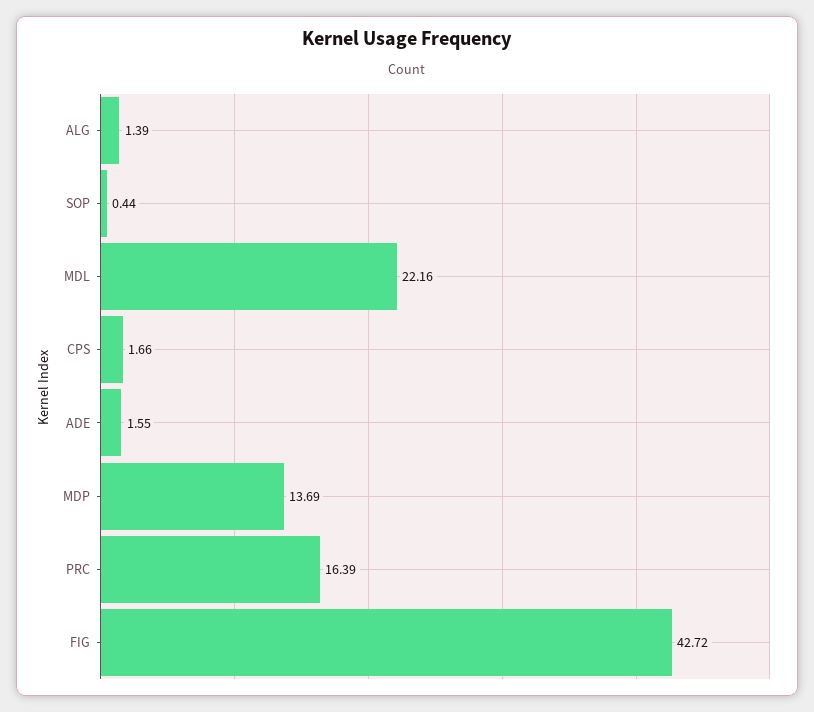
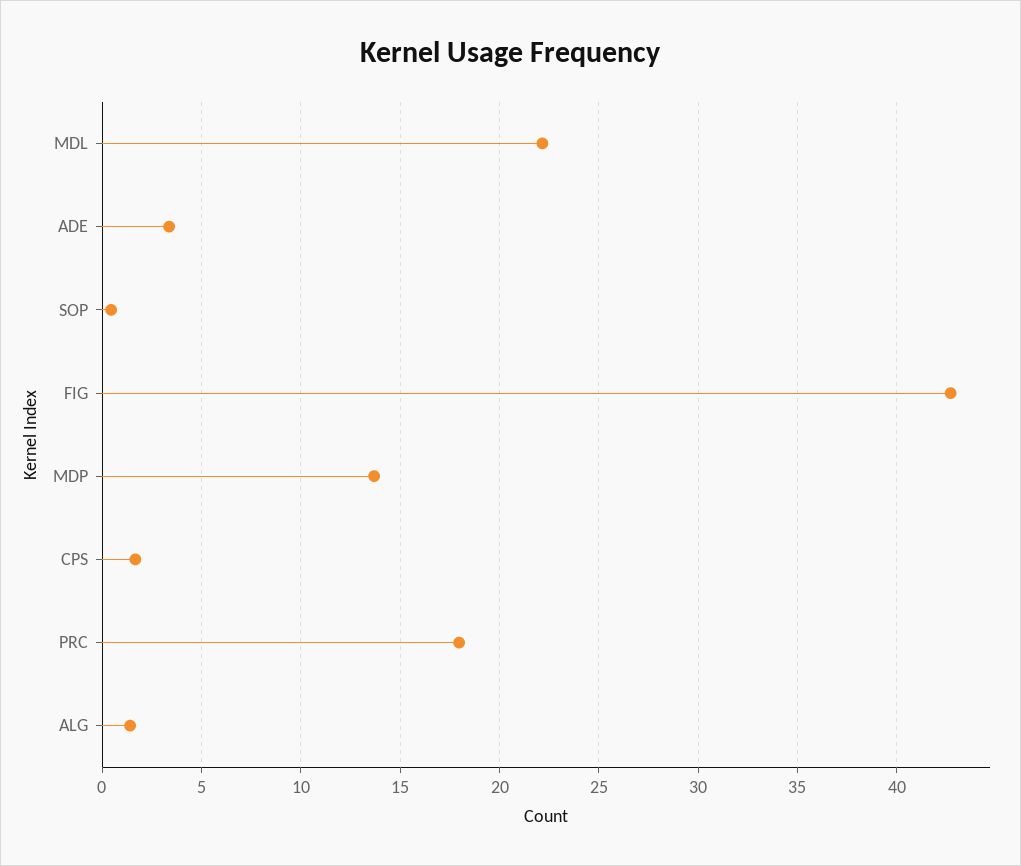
ADE: 1.55 -> 3.5
PRC: 16.39 -> 18

